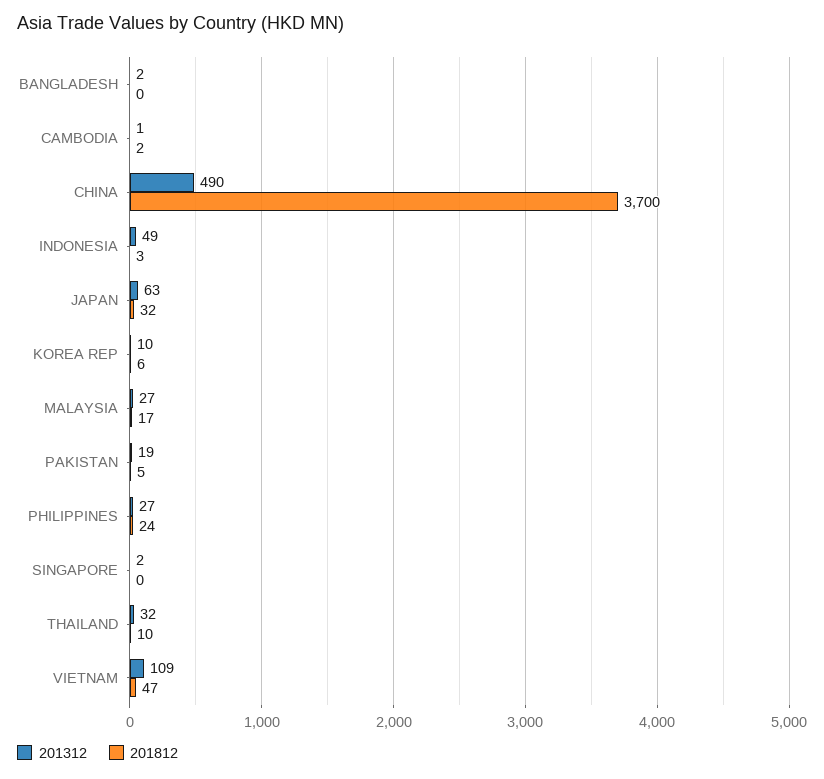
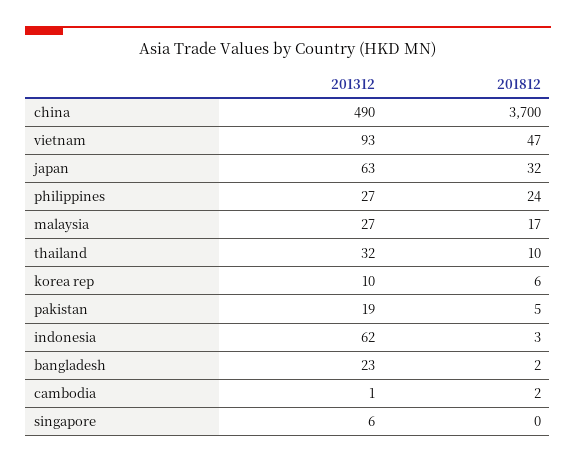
201312, BANGLADESH: 2 -> 23
201812, BANGLADESH: 0 -> 2
201312, INDONESIA: 49 -> 62
201312, SINGAPORE: 2 -> 6
201312, VIETNAM: 109 -> 93

